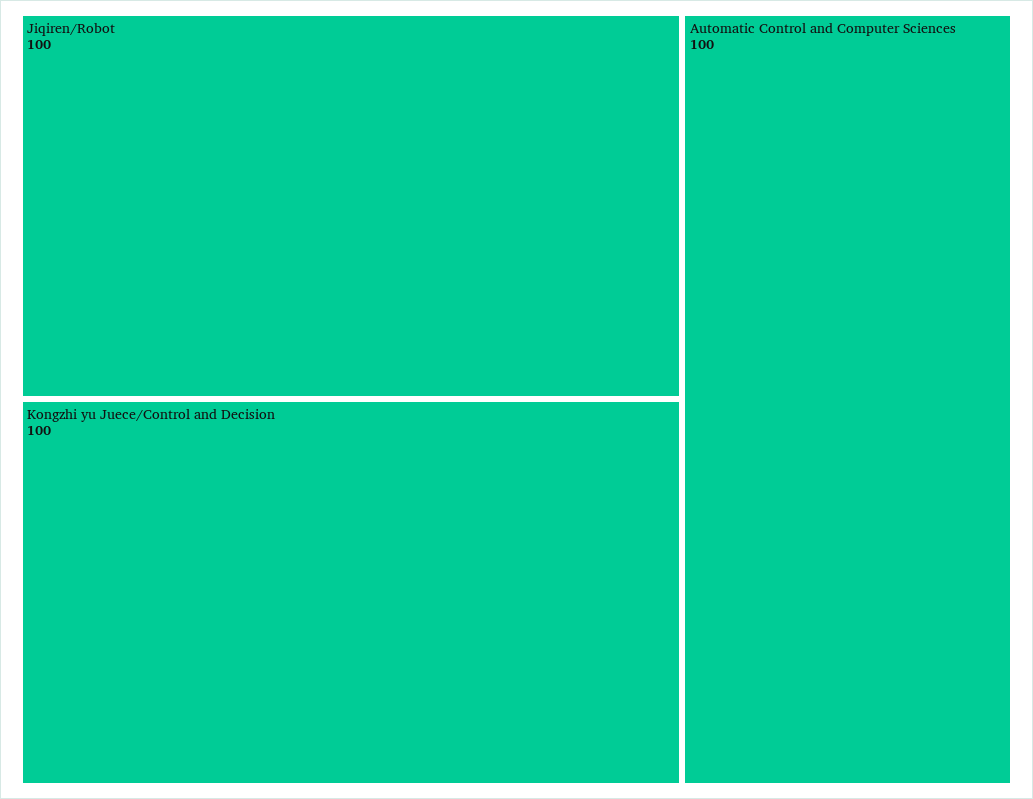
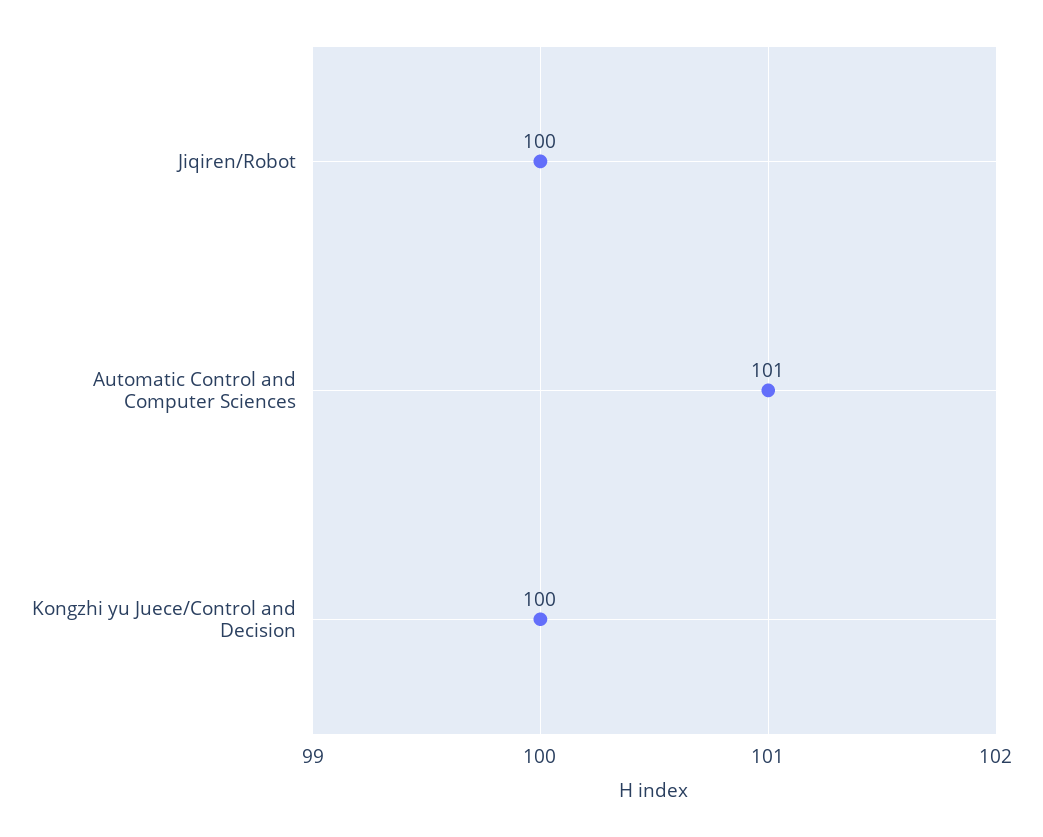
Automatic Control and Computer Sciences: 100 -> 101

